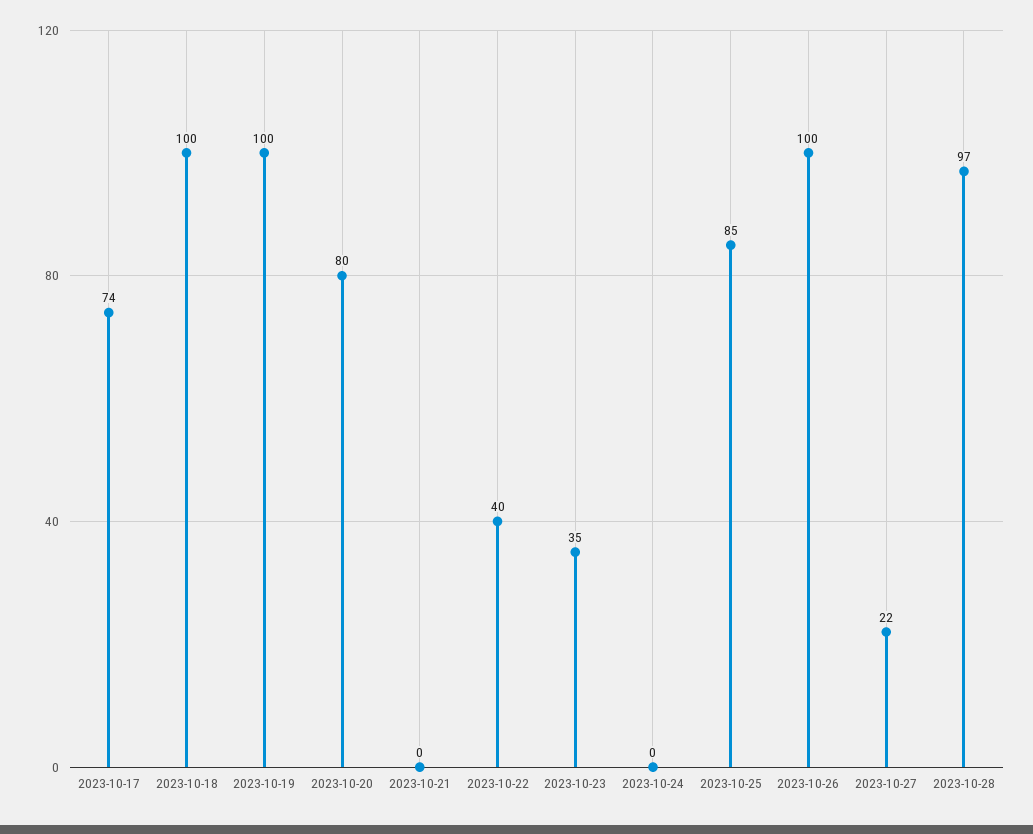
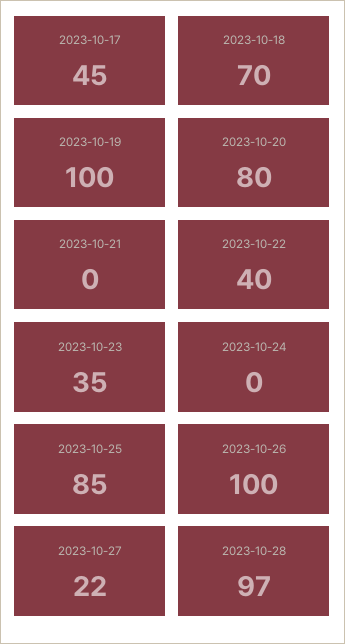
2023-10-17: 74 -> 45
2023-10-18: 100 -> 70

